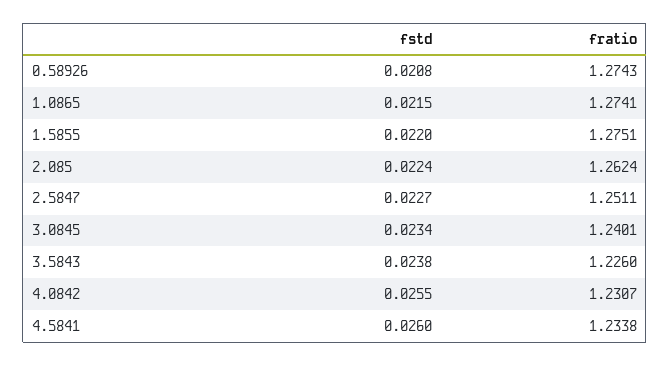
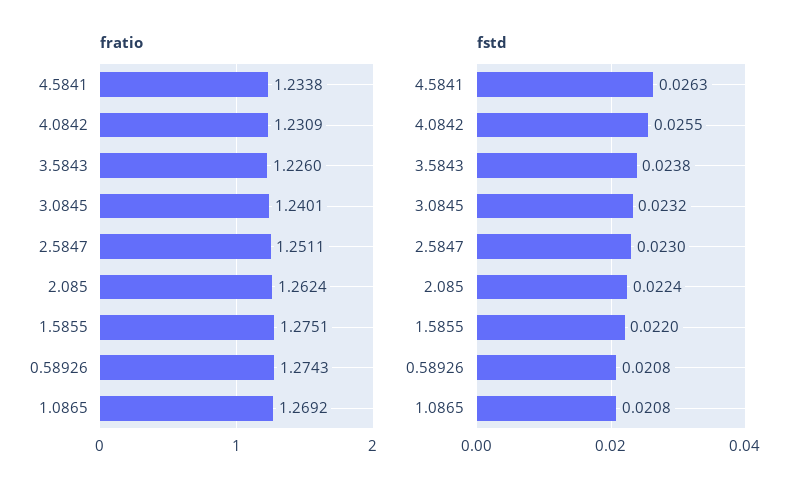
fstd, 1.0865: 0.0215 -> 0.0208
fratio, 1.0865: 1.2741 -> 1.2692
fstd, 2.5847: 0.0227 -> 0.023
fstd, 3.0845: 0.0234 -> 0.0232
fratio, 4.0842: 1.2307 -> 1.2309
fstd, 4.5841: 0.026 -> 0.0263

